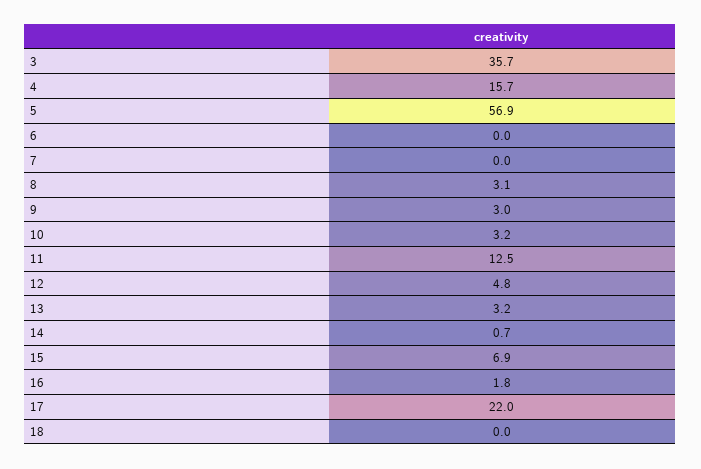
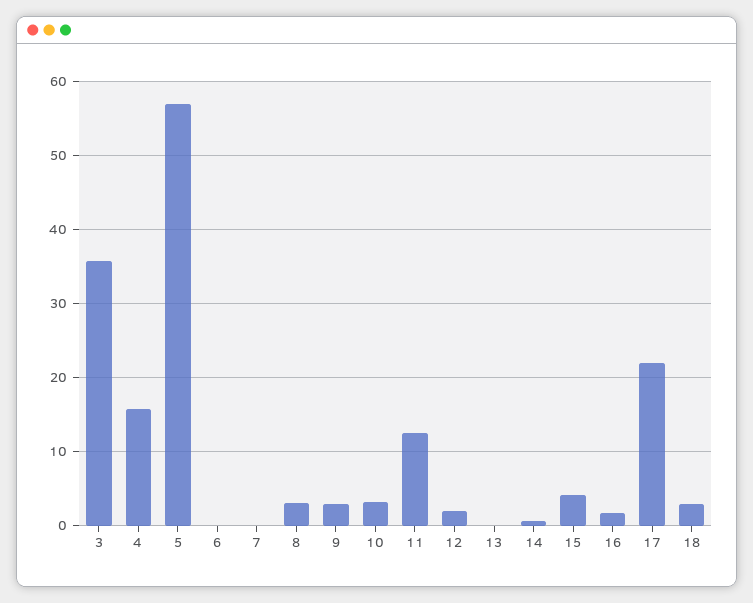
12: 4.8 -> 2
13: 3.2 -> 0
15: 6.9 -> 4
18: 0 -> 3

